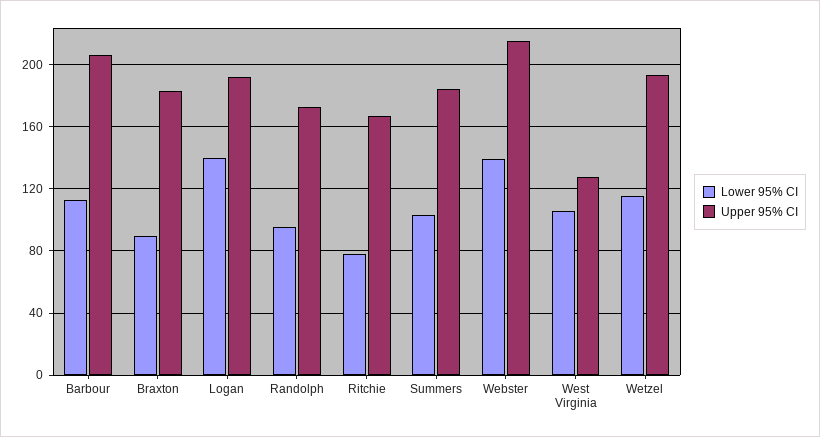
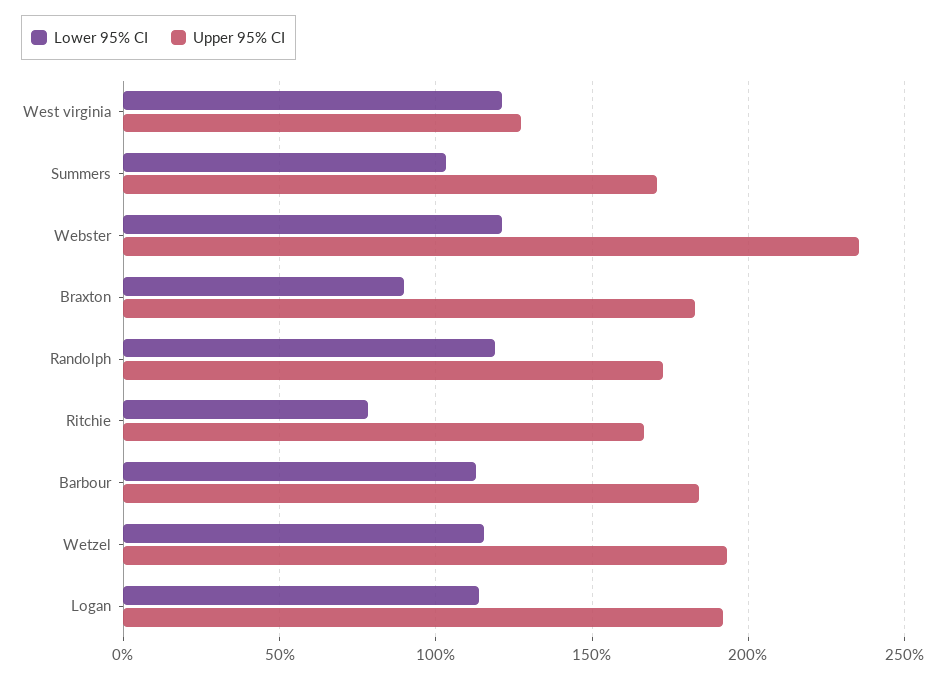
Upper 95% CI, Barbour: 205 -> 185
Lower 95% CI, Logan: 140 -> 115
Lower 95% CI, Randolph: 95 -> 120
Upper 95% CI, Summers: 185 -> 170
Lower 95% CI, Webster: 140 -> 120
Upper 95% CI, Webster: 215 -> 235
Lower 95% CI, West Virginia: 105 -> 120

